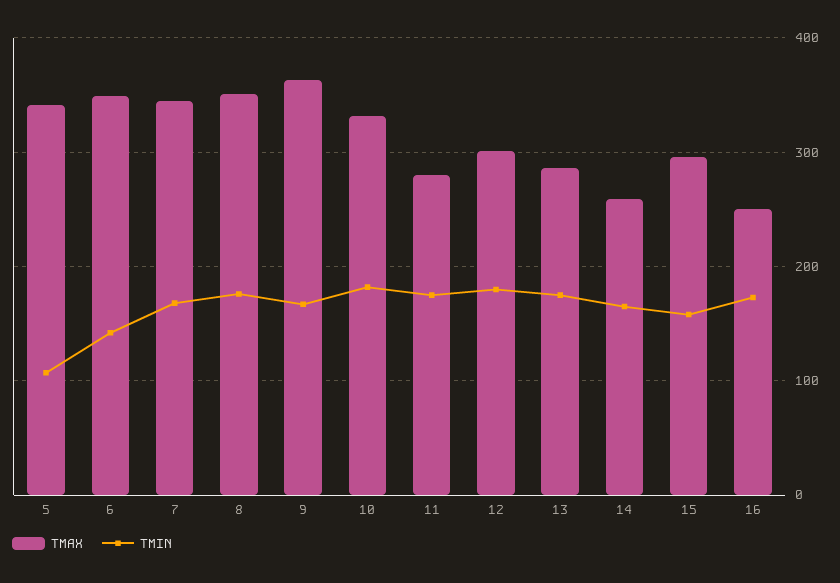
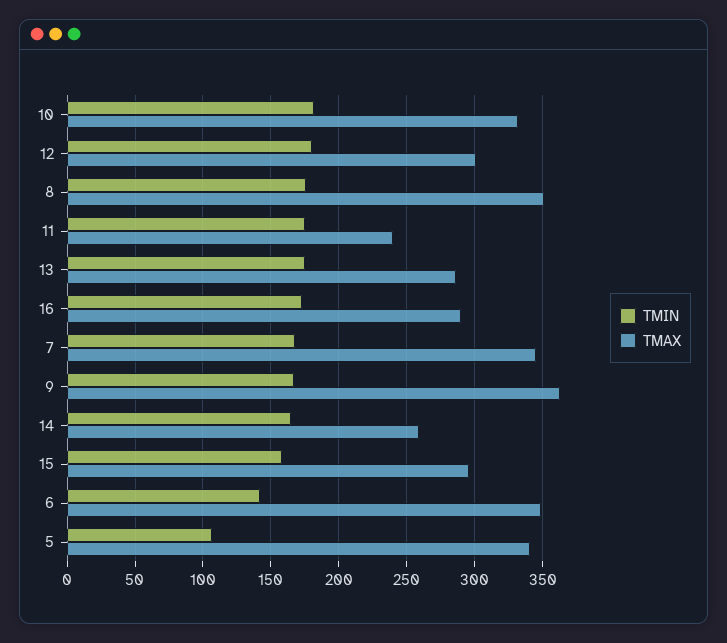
TMAX, 11: 280 -> 240
TMAX, 16: 250 -> 290

